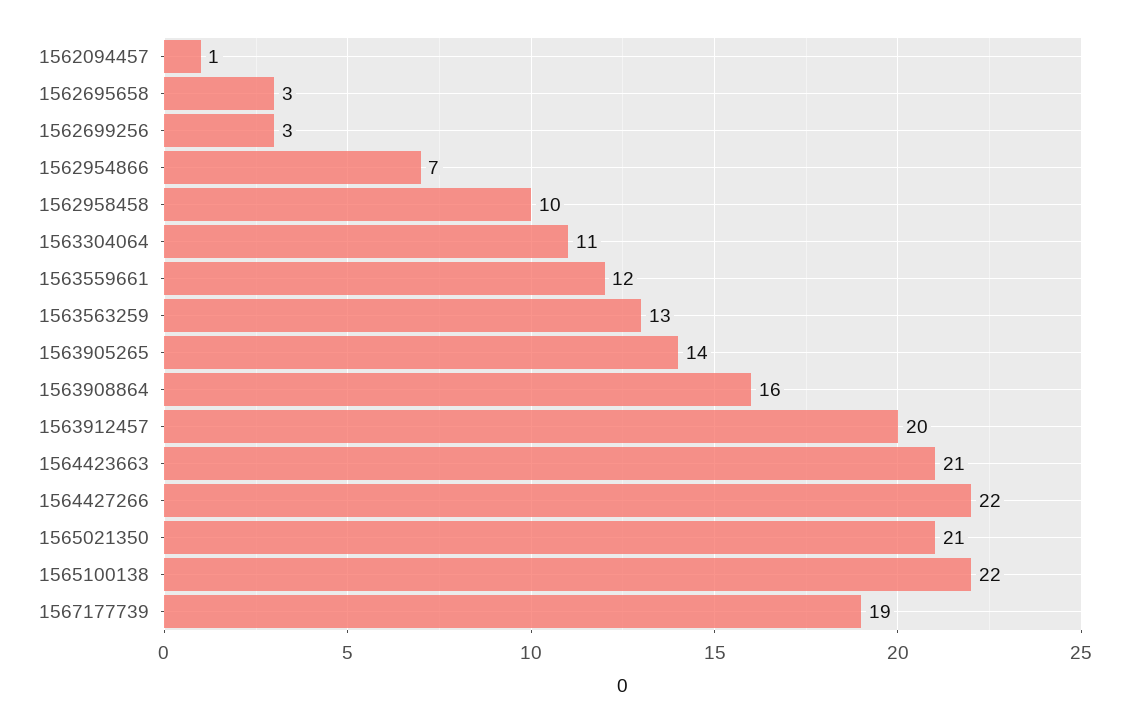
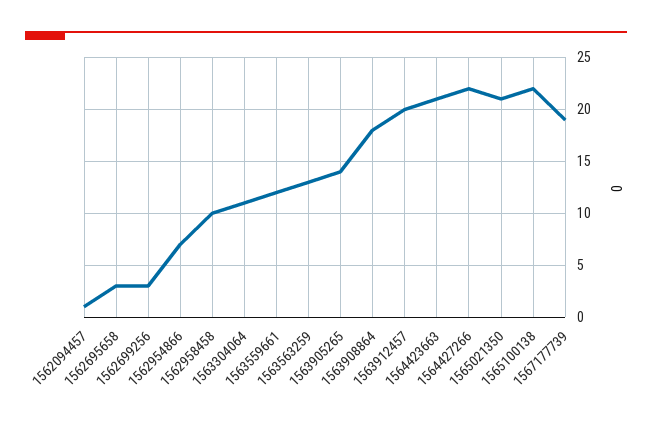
1563908864: 16 -> 18

